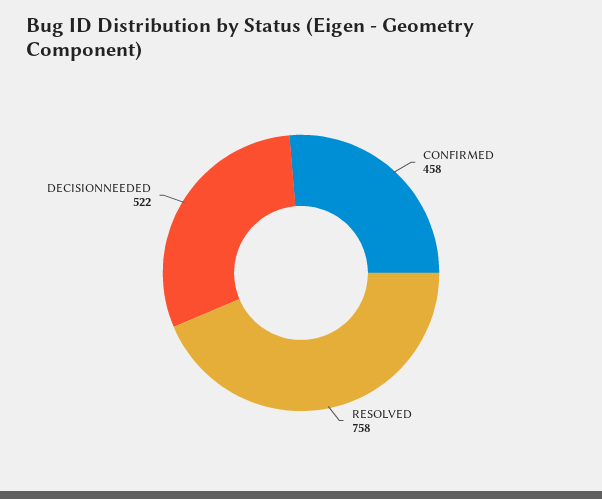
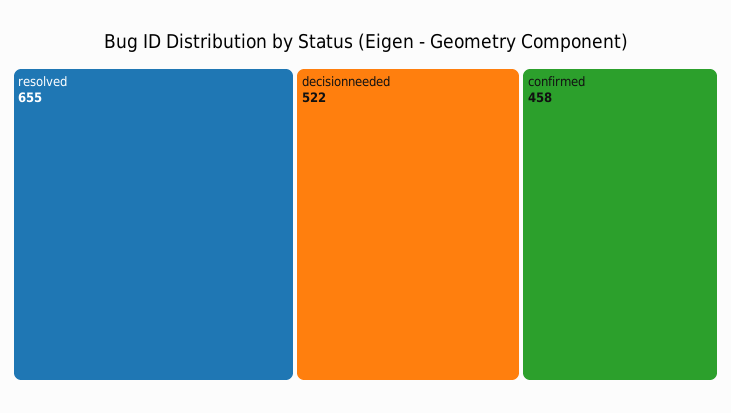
RESOLVED: 758 -> 655

